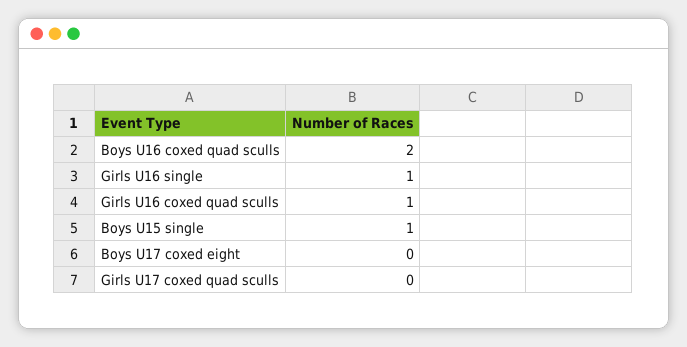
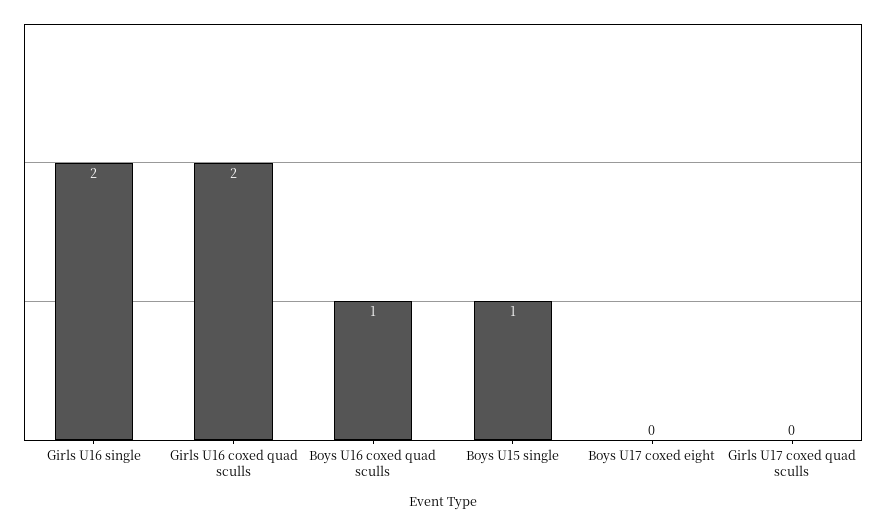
Boys U16 coxed quad sculls: 2 -> 1
Girls U16 single: 1 -> 2
Girls U16 coxed quad sculls: 1 -> 2

